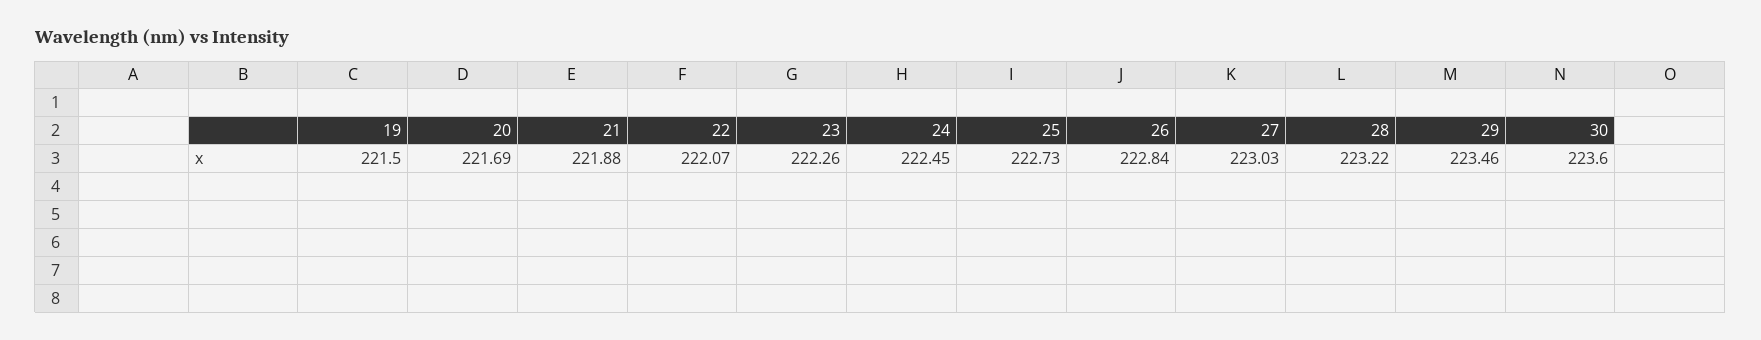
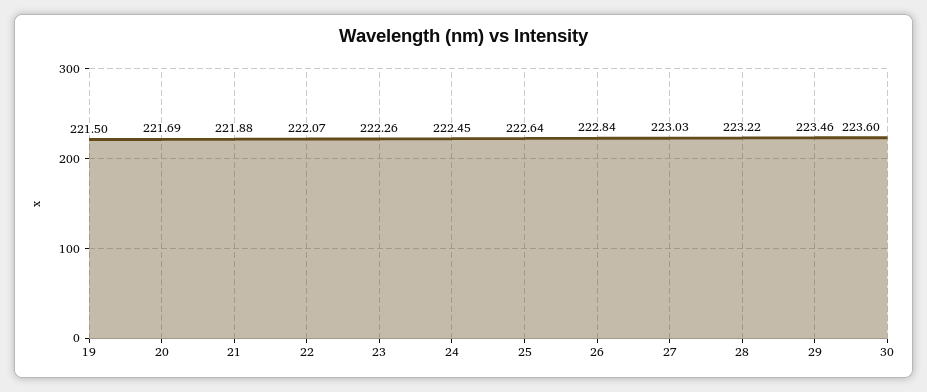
25: 222.73 -> 222.64

